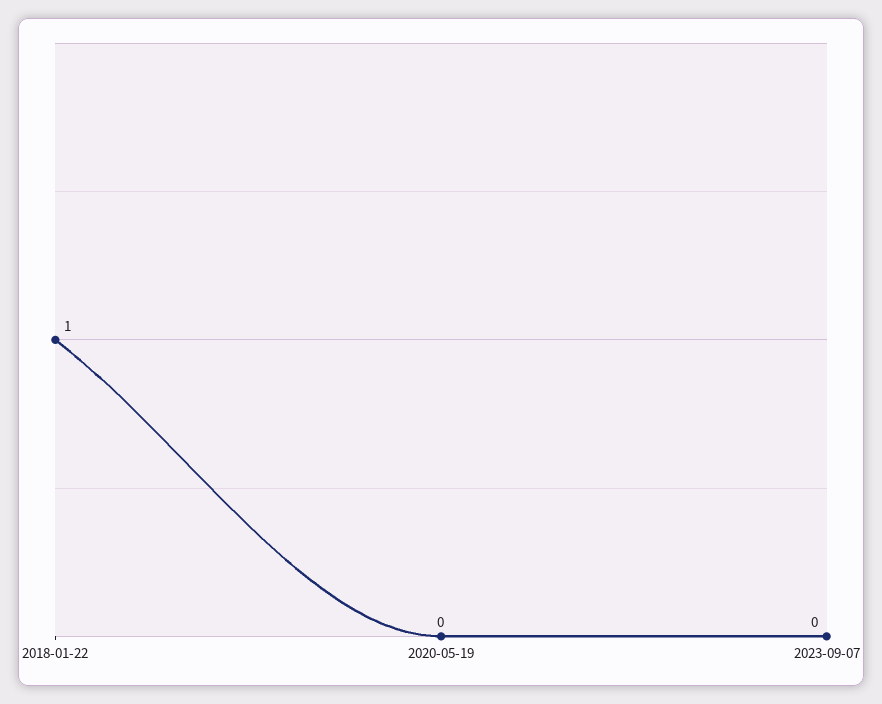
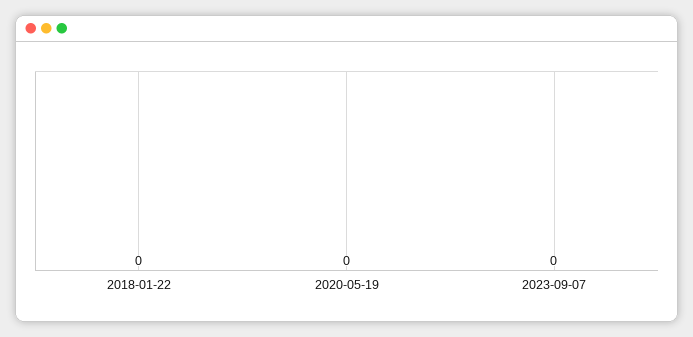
2018-01-22: 1 -> 0

